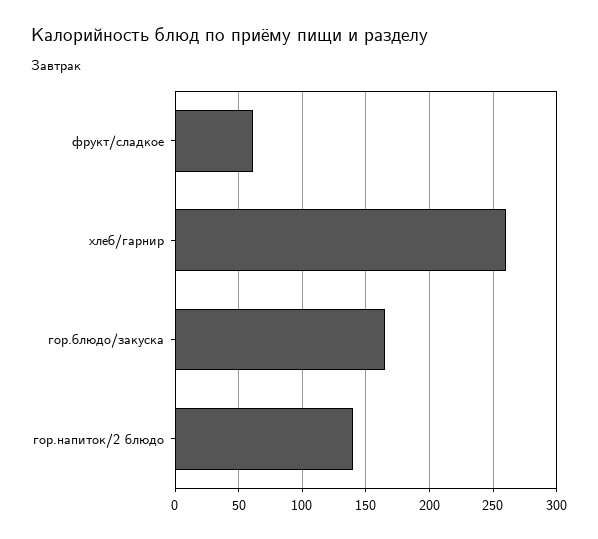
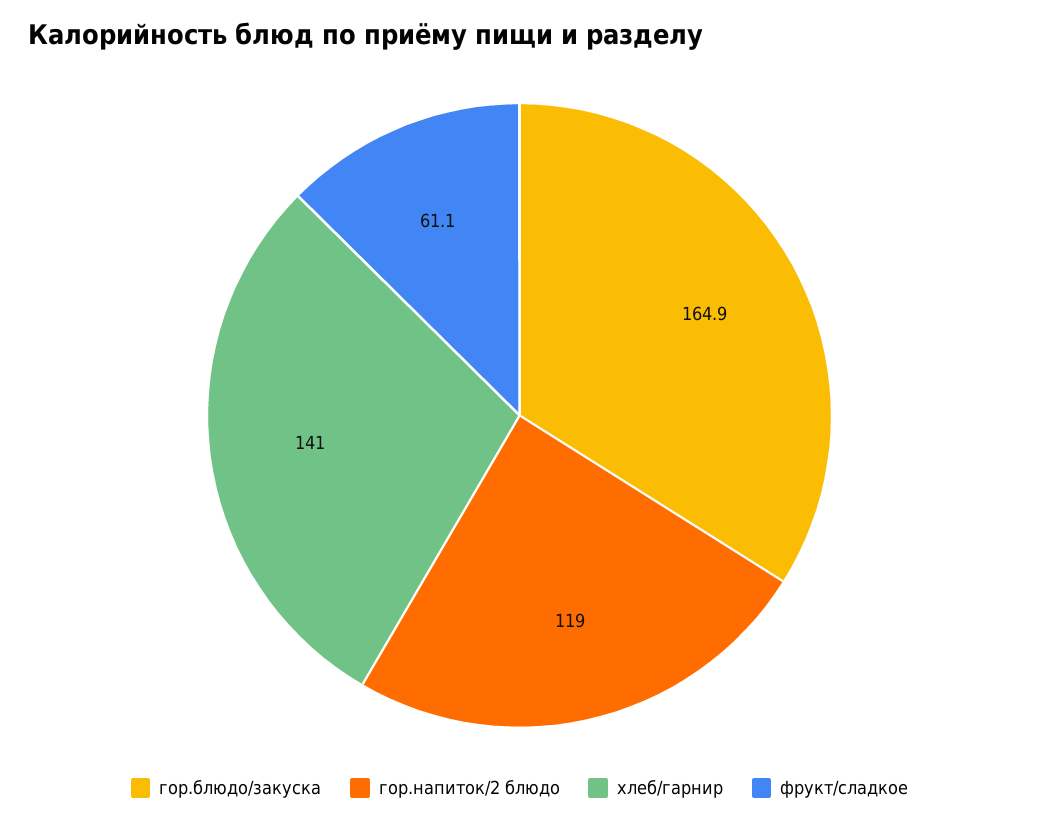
хлеб/гарнир: 260 -> 141
гор.напиток/2 блюдо: 140 -> 119

